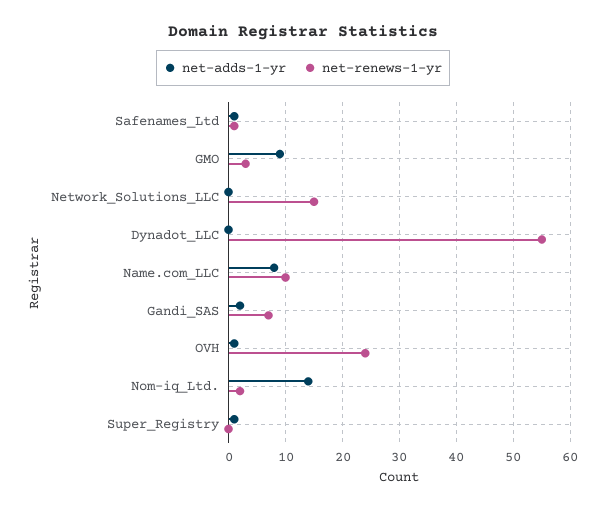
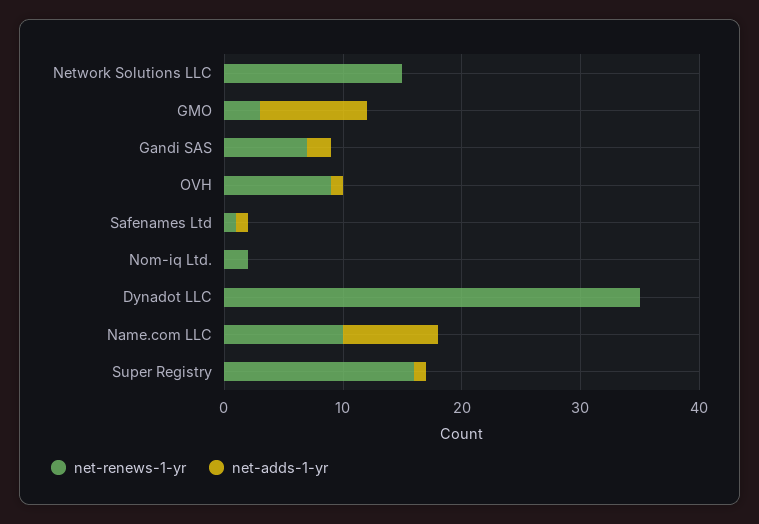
net-renews-1-yr, Dynadot_LLC: 55 -> 35
net-renews-1-yr, OVH: 25 -> 9
net-adds-1-yr, Nom-iq_Ltd.: 15 -> 0
net-renews-1-yr, Super_Registry: 0 -> 16

